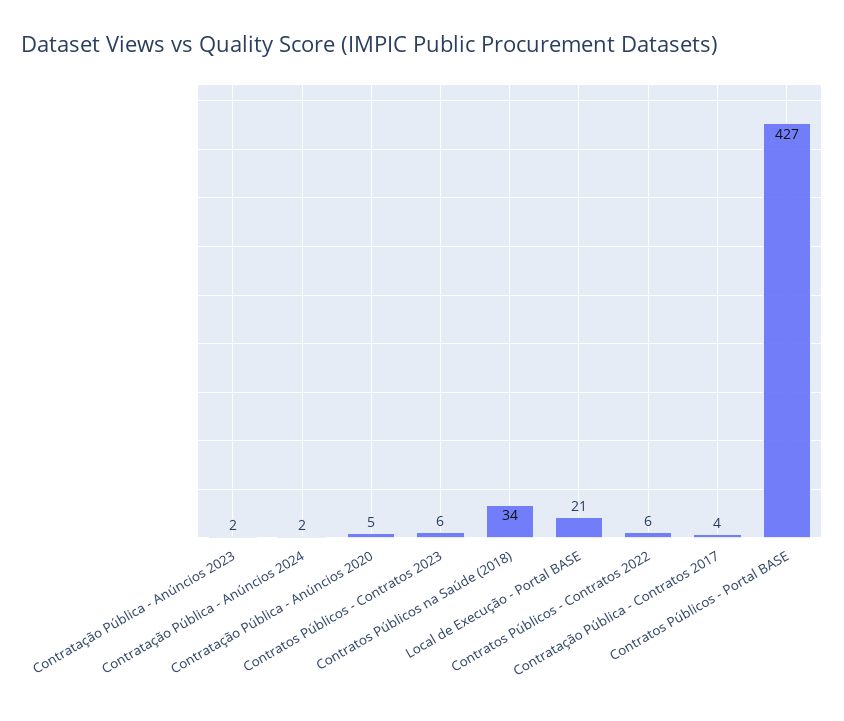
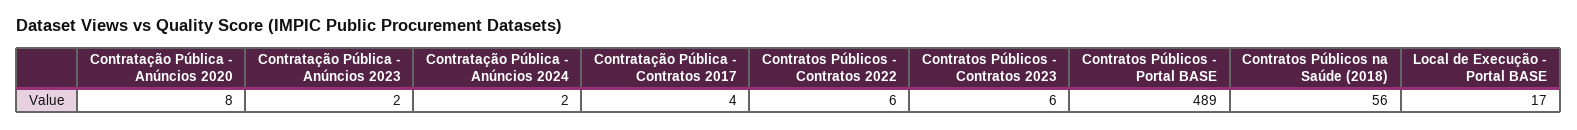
Contratação Pública - Anúncios 2020: 5 -> 8
Contratos Públicos na Saúde (2018): 34 -> 56
Local de Execução - Portal BASE: 21 -> 17
Contratos Públicos - Portal BASE: 427 -> 489

